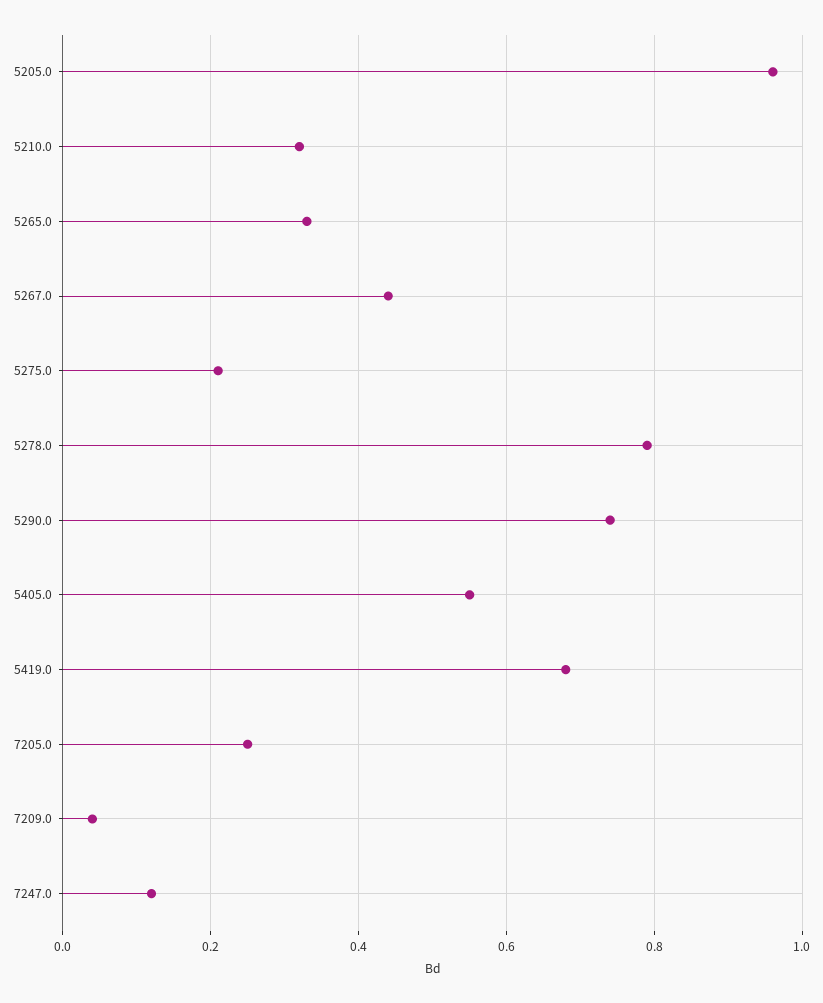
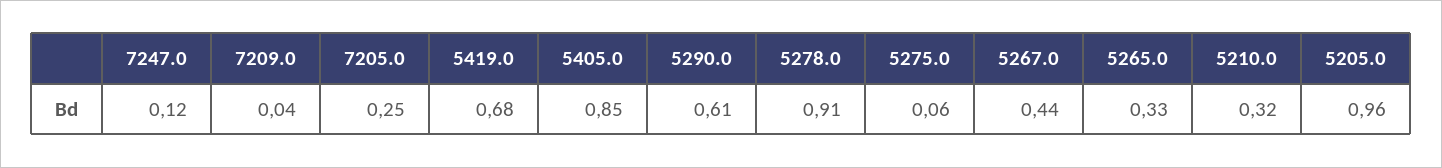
5275.0: 0.2 -> 0.06
5278.0: 0.8 -> 0.91
5290.0: 0.75 -> 0.61
5405.0: 0.55 -> 0.85

